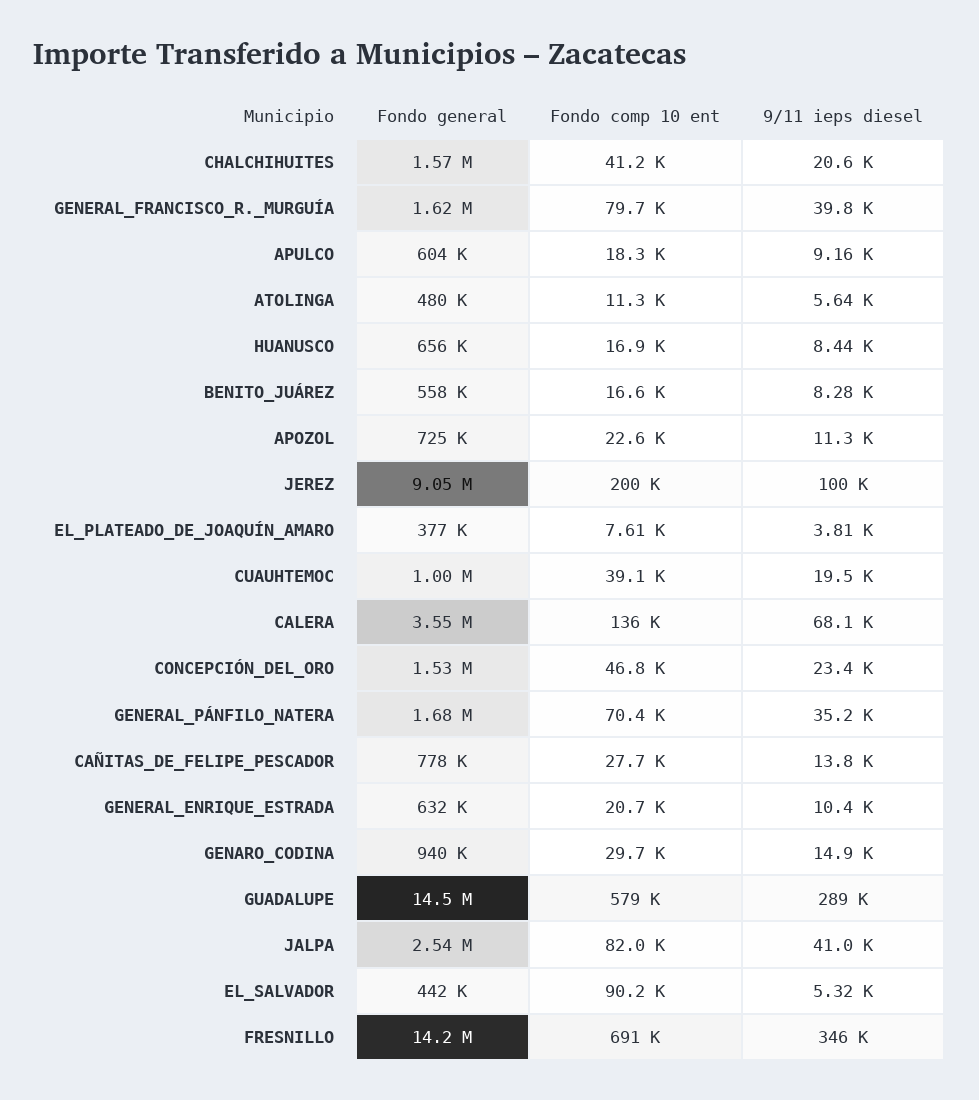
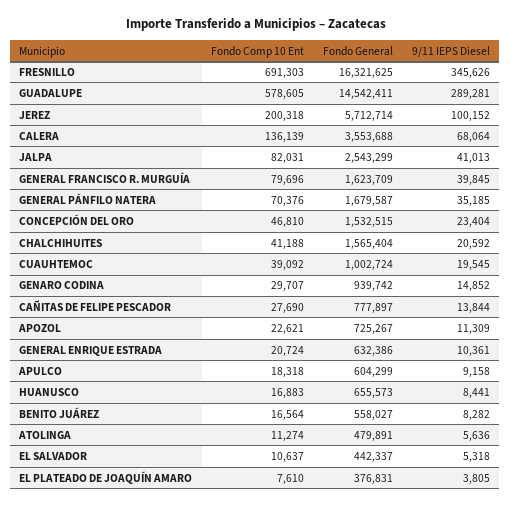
Fondo general, JEREZ: 9050000 -> 5712714
Fondo comp 10 ent, EL_SALVADOR: 90200 -> 10637
Fondo general, FRESNILLO: 14200000 -> 16321625

